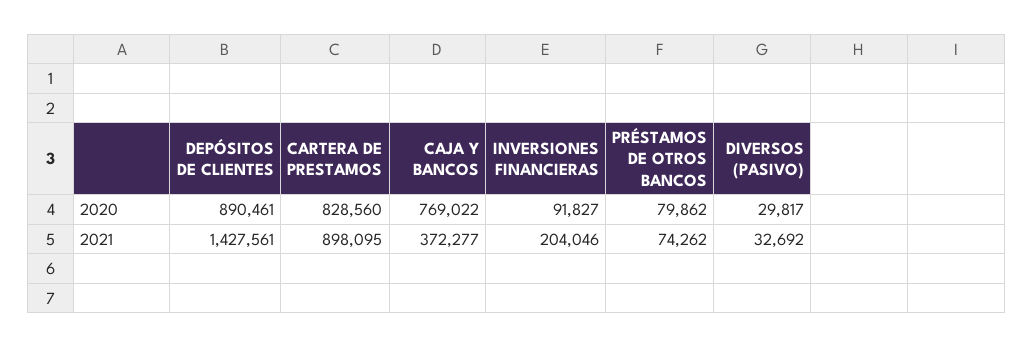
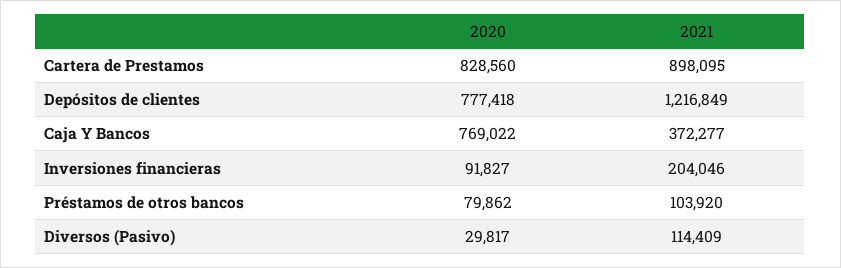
DEPÓSITOS DE CLIENTES, 2020: 890461 -> 777418
DEPÓSITOS DE CLIENTES, 2021: 1427561 -> 1216849
PRÉSTAMOS DE OTROS BANCOS, 2021: 74262 -> 103920
DIVERSOS (PASIVO), 2021: 32692 -> 114409

